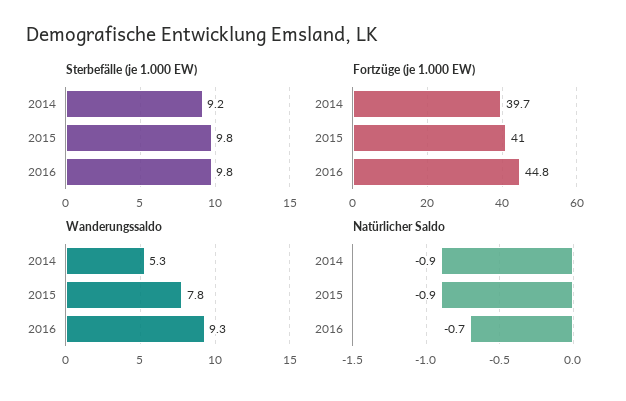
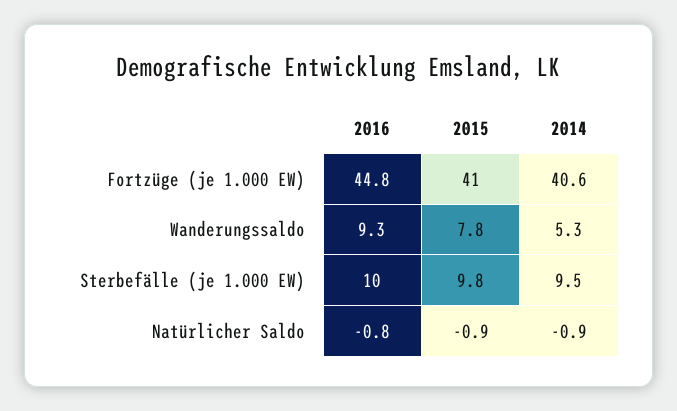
Sterbefälle (je 1.000 EW), 2014: 9.2 -> 9.5
Sterbefälle (je 1.000 EW), 2016: 9.8 -> 10
Fortzüge (je 1.000 EW), 2014: 39.7 -> 40.6
Natürlicher Saldo, 2016: -0.7 -> -0.8

